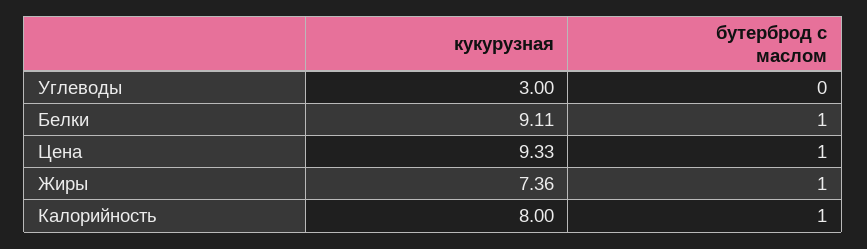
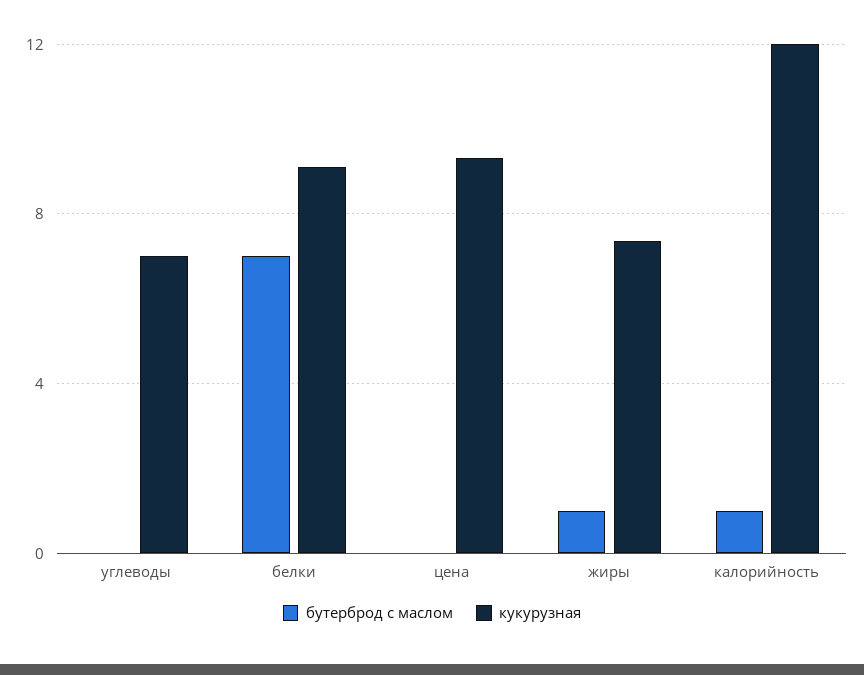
кукурузная, Углеводы: 3 -> 7
бутерброд с маслом, Белки: 1 -> 7
бутерброд с маслом, Цена: 1 -> 0
кукурузная, Калорийность: 8 -> 12

